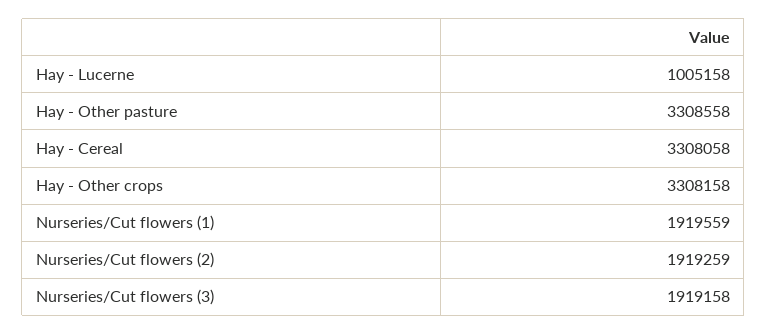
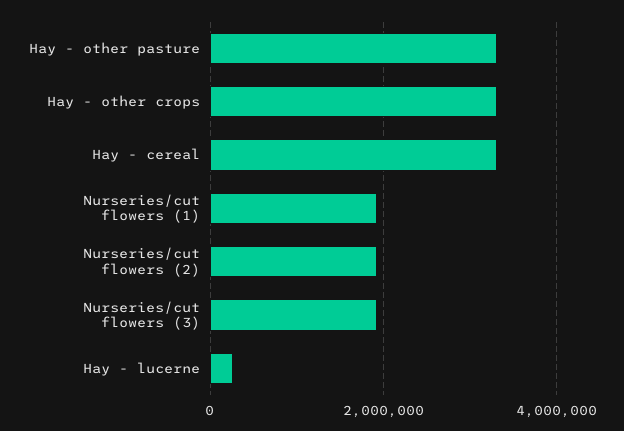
Hay - Lucerne: 1005158 -> 200000

